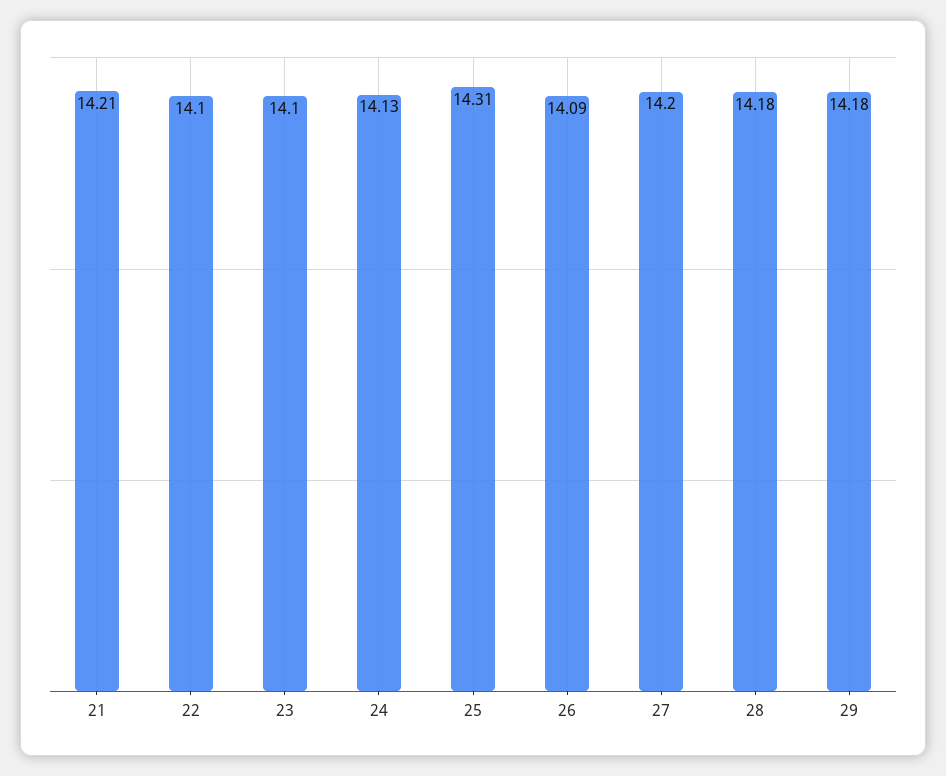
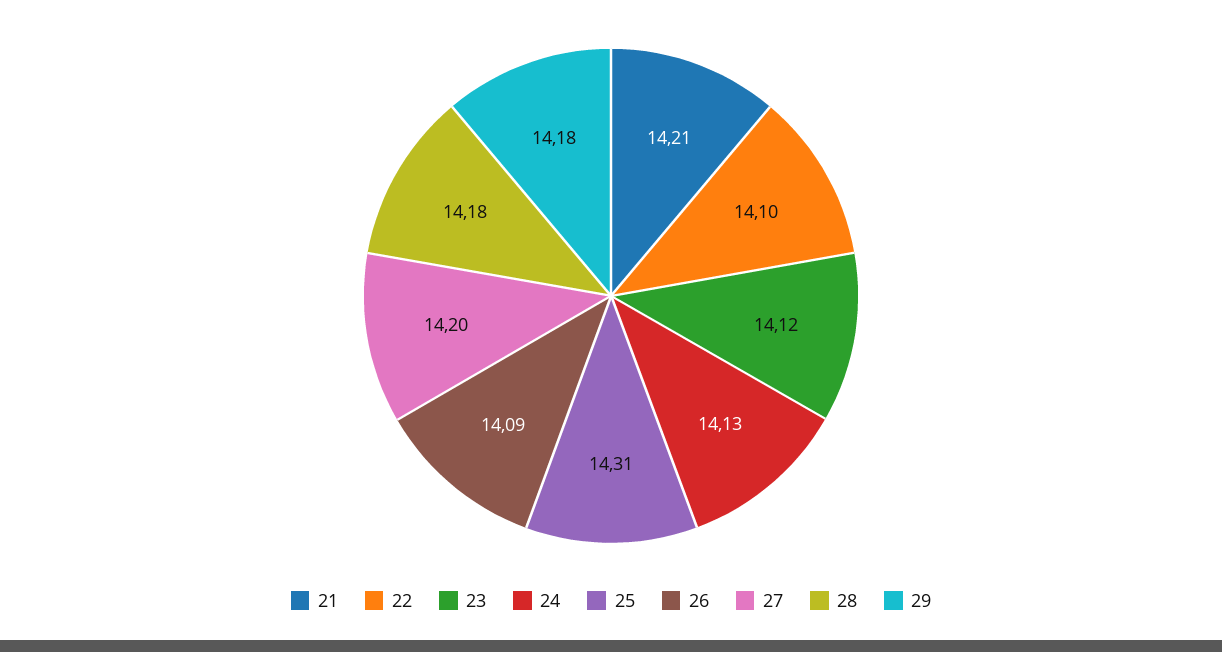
23: 14.1 -> 14.12

